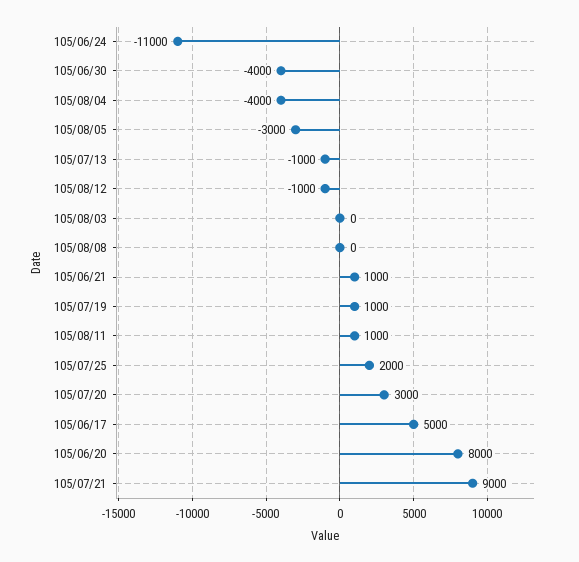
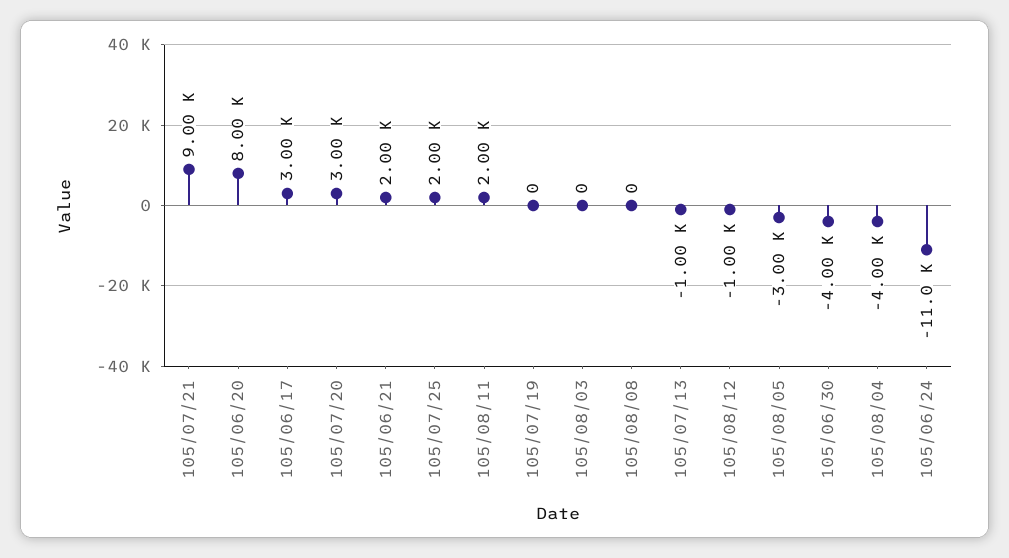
105/06/21: 1000 -> 2000
105/07/19: 1000 -> 0
105/08/11: 1000 -> 2000
105/06/17: 5000 -> 3000

